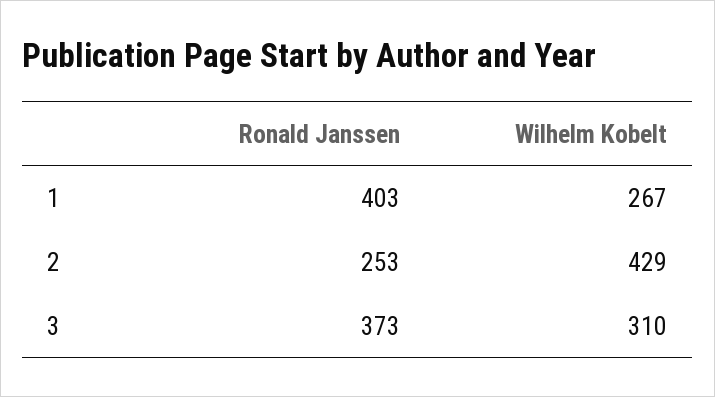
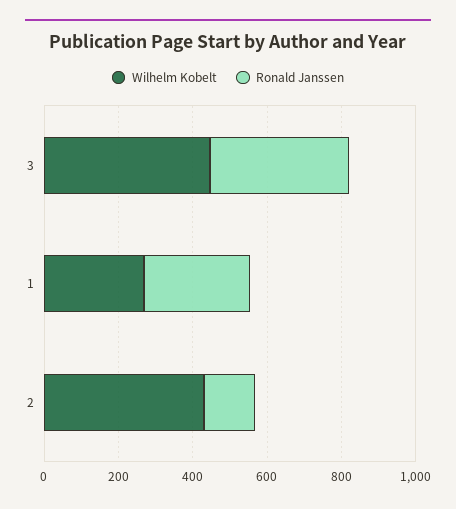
Ronald Janssen, 1: 403 -> 300
Ronald Janssen, 2: 253 -> 150
Wilhelm Kobelt, 3: 310 -> 450

